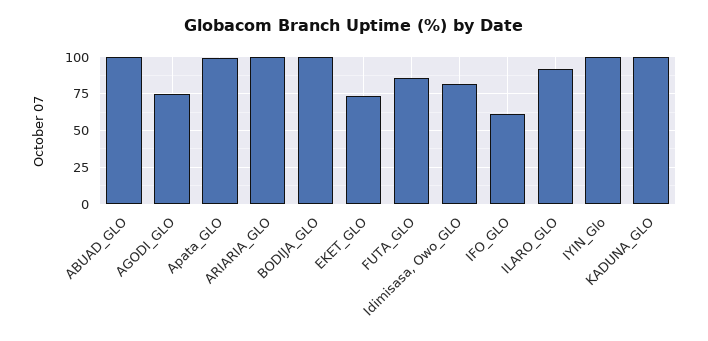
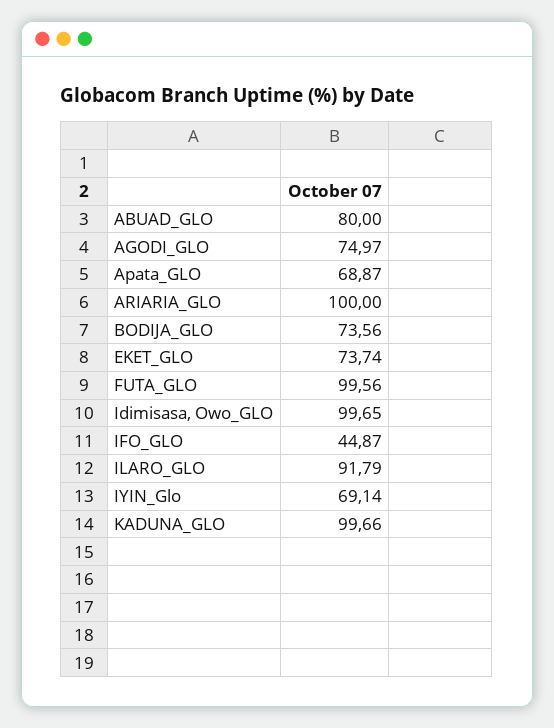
ABUAD_GLO: 100 -> 80
Apata_GLO: 100 -> 68.87
BODIJA_GLO: 100 -> 73.56
FUTA_GLO: 85 -> 99.56
Idimisasa, Owo_GLO: 80 -> 99.65
IFO_GLO: 60 -> 44.87
IYIN_Glo: 100 -> 69.14

